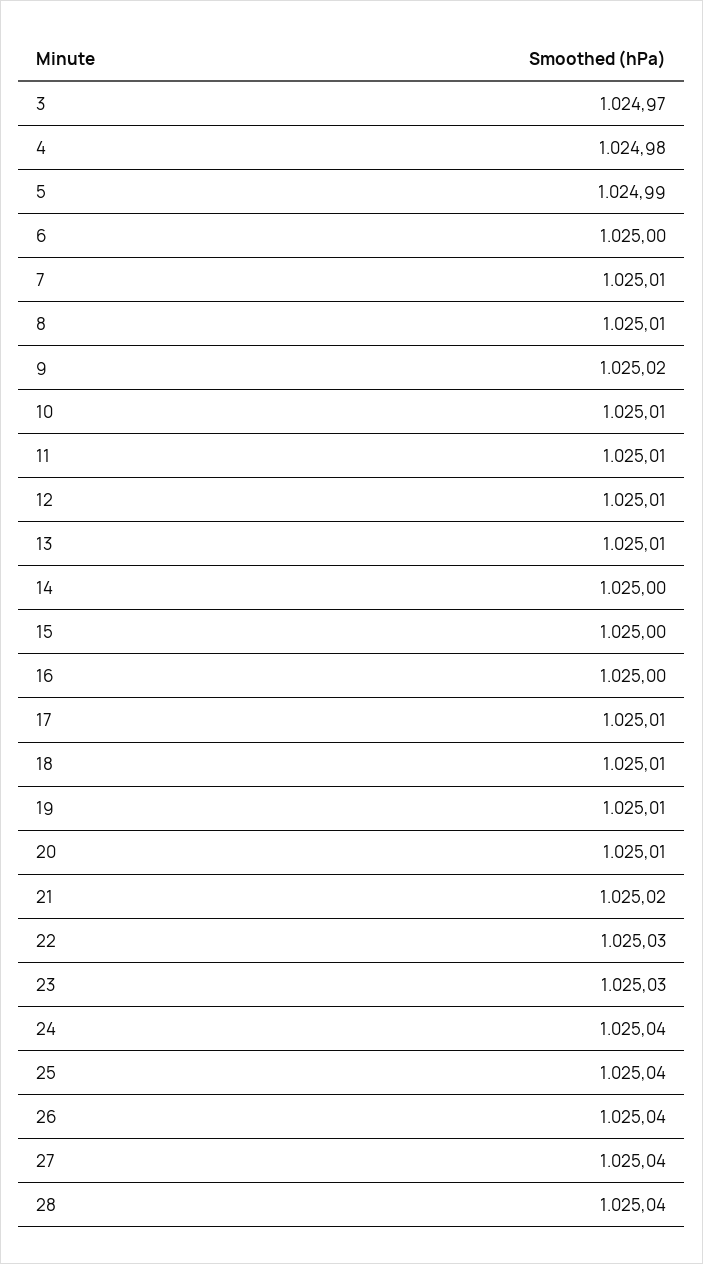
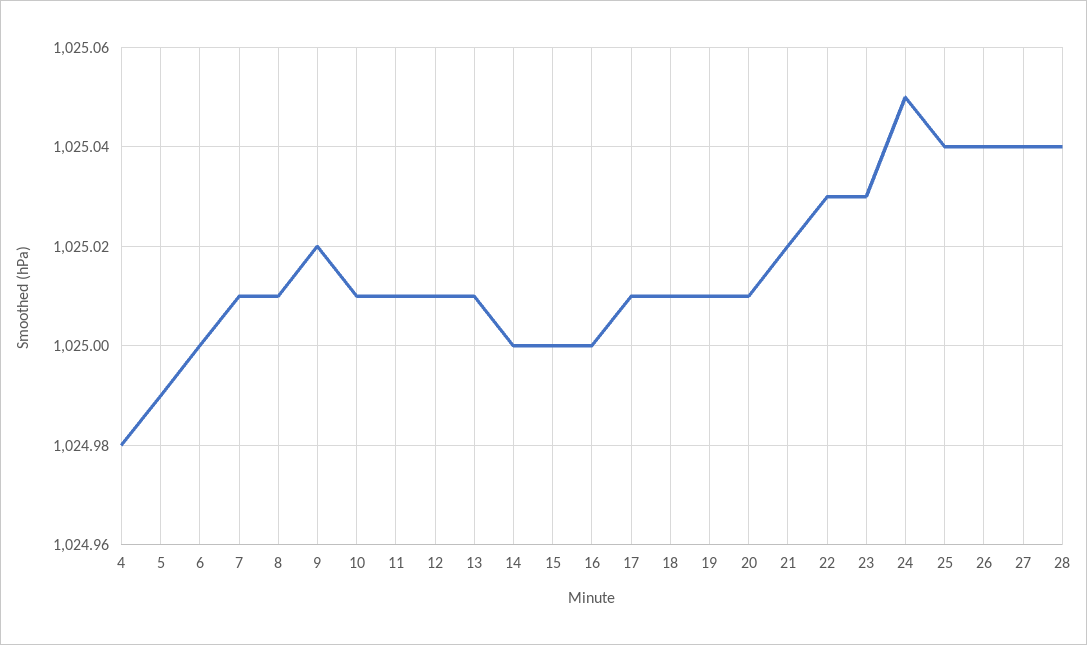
3: 1024.97 -> none
24: 1025.04 -> 1025.05

